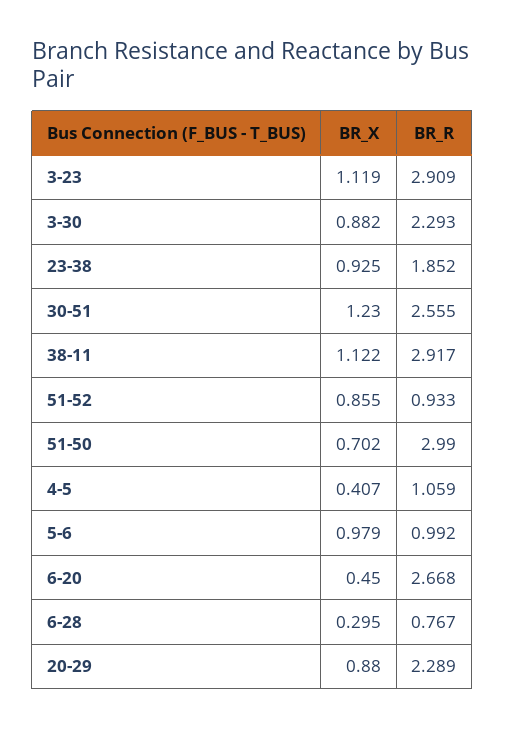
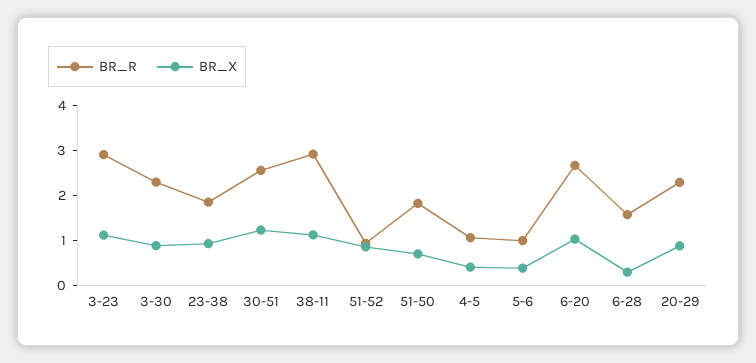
BR_R, 51-50: 2.99 -> 1.8
BR_X, 5-6: 0.979 -> 0.4
BR_X, 6-20: 0.45 -> 1
BR_R, 6-28: 0.767 -> 1.6

